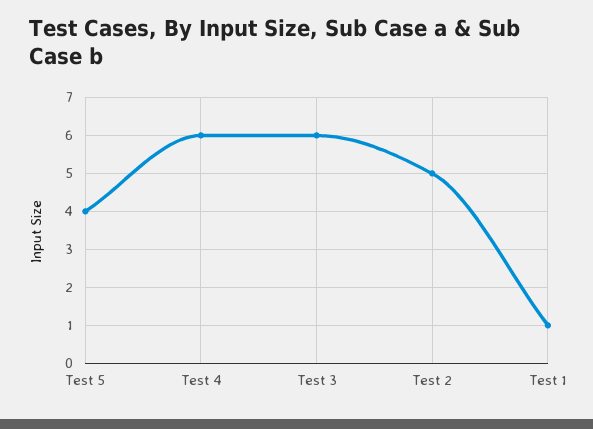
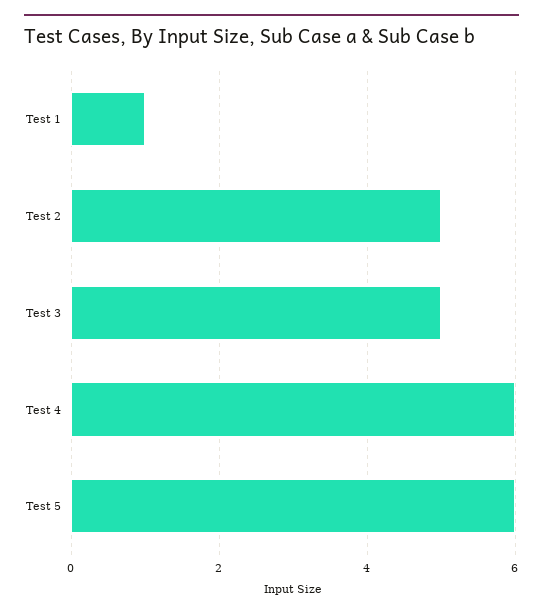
Test 5: 4 -> 6
Test 3: 6 -> 5

